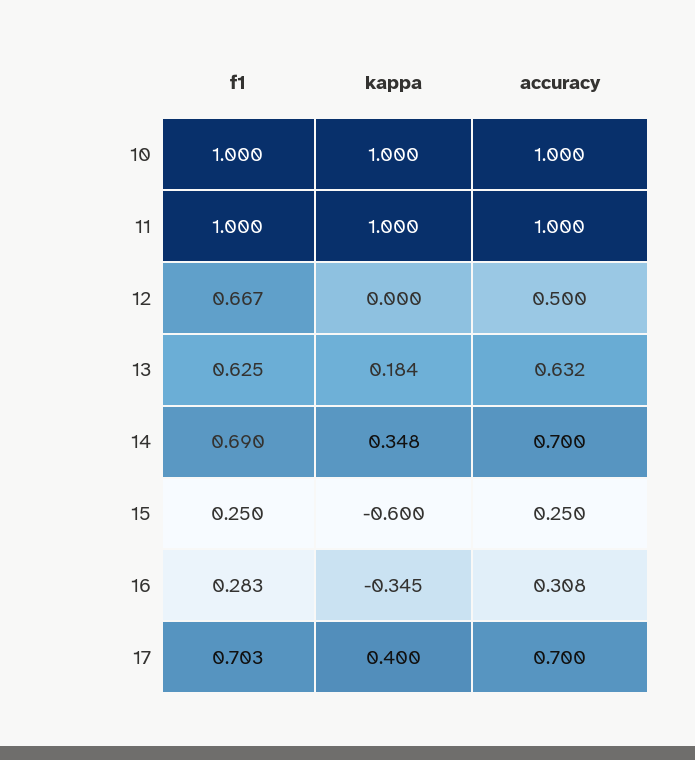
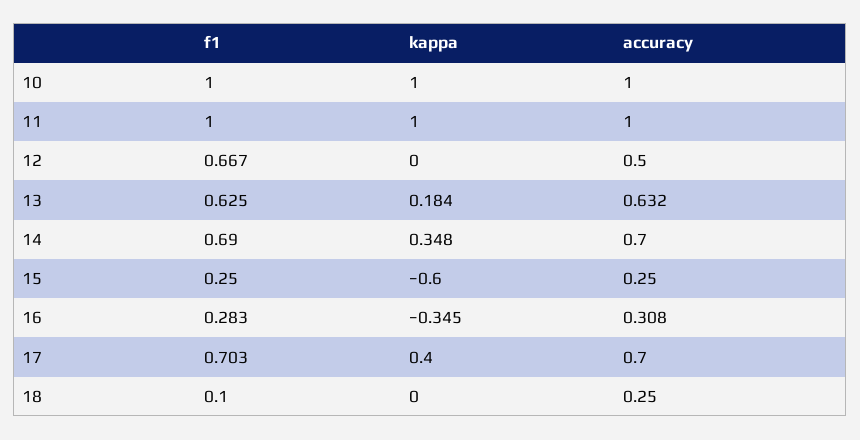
f1, 18: none -> 0.1
kappa, 18: none -> 0
accuracy, 18: none -> 0.25

